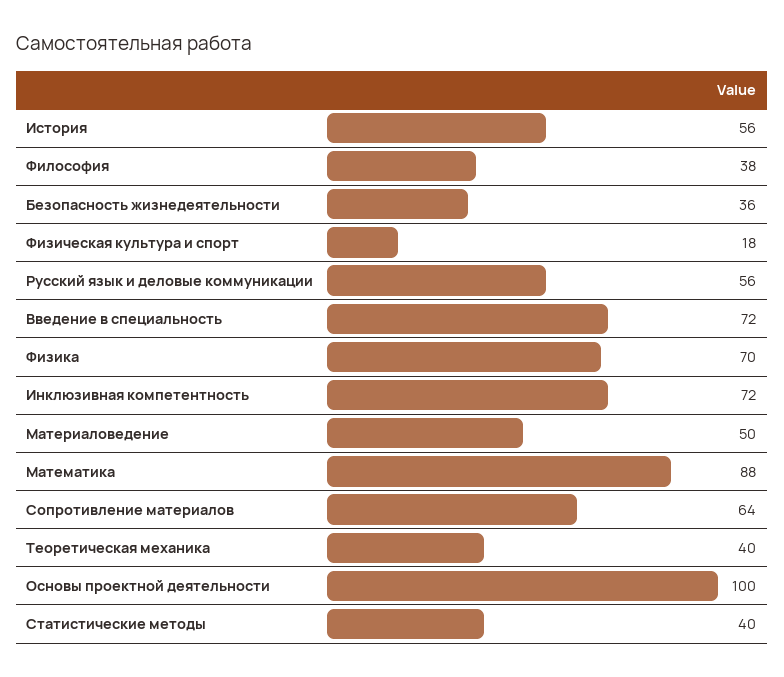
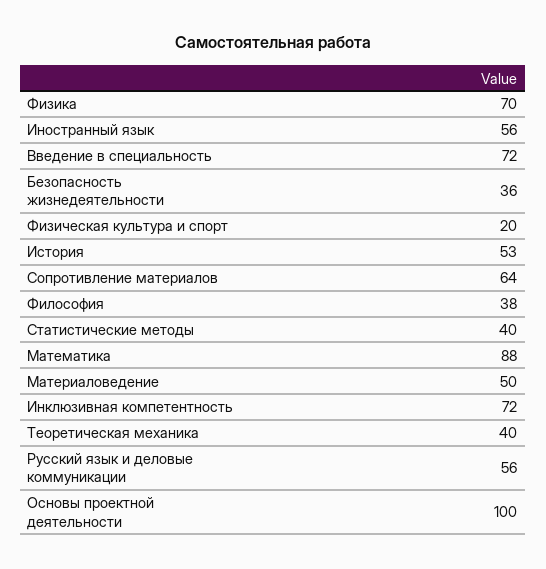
История: 56 -> 53
Физическая культура и спорт: 18 -> 20
Иностранный язык: none -> 56

